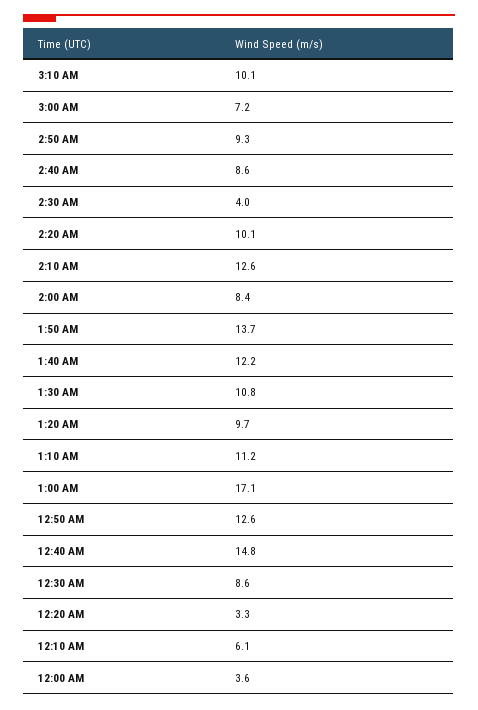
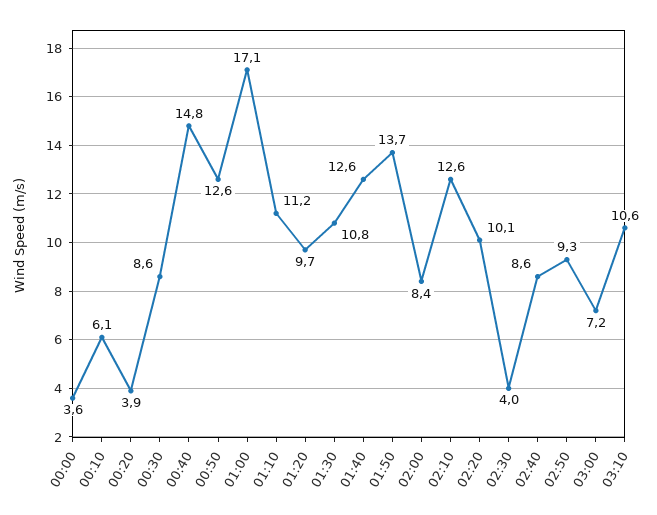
3:10 AM: 10.1 -> 10.6
1:40 AM: 12.2 -> 12.6
12:20 AM: 3.3 -> 3.9

